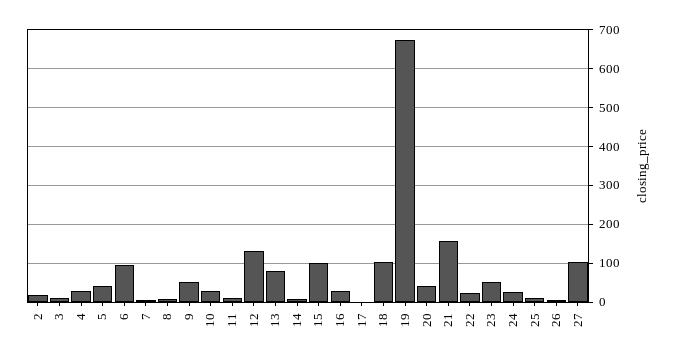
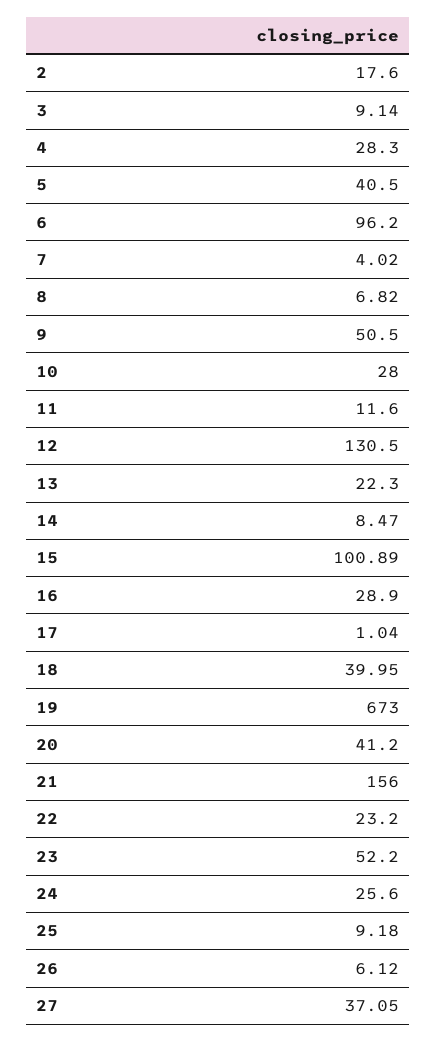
13: 80 -> 22.3
18: 100 -> 39.95
27: 100 -> 37.05

